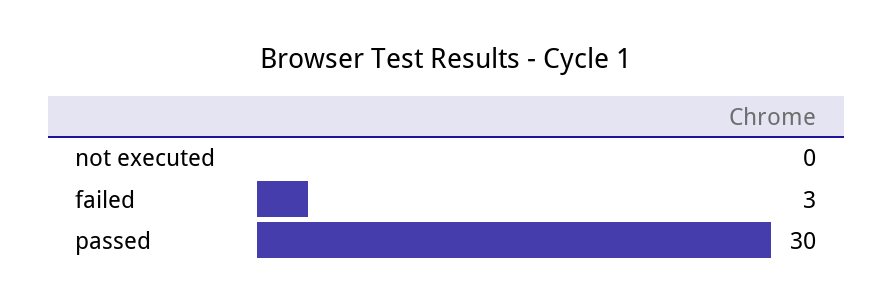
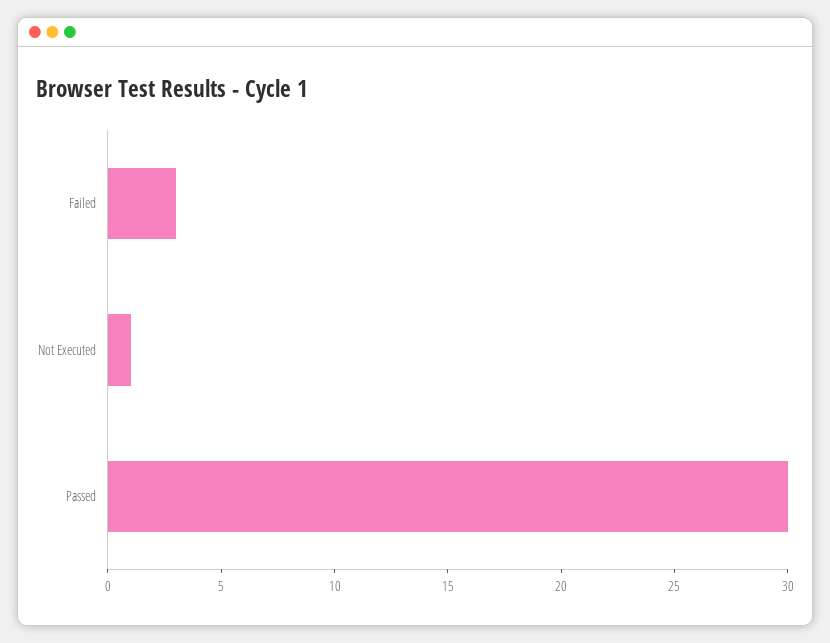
not executed: 0 -> 1

